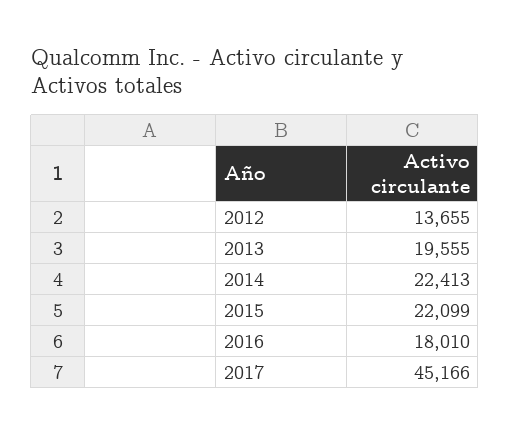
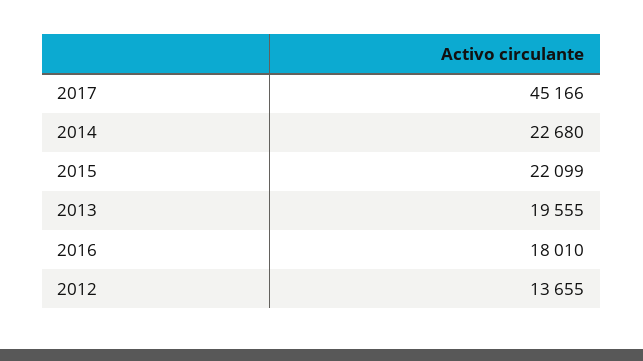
2014: 22413 -> 22680

